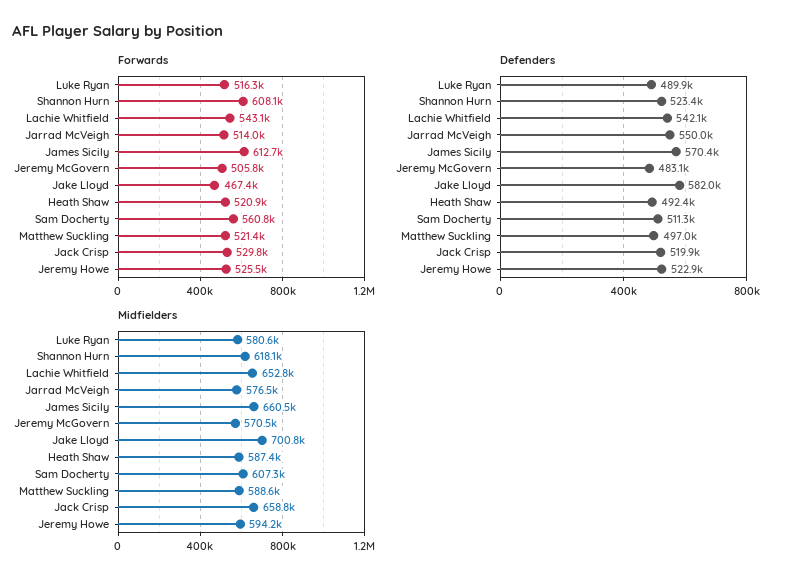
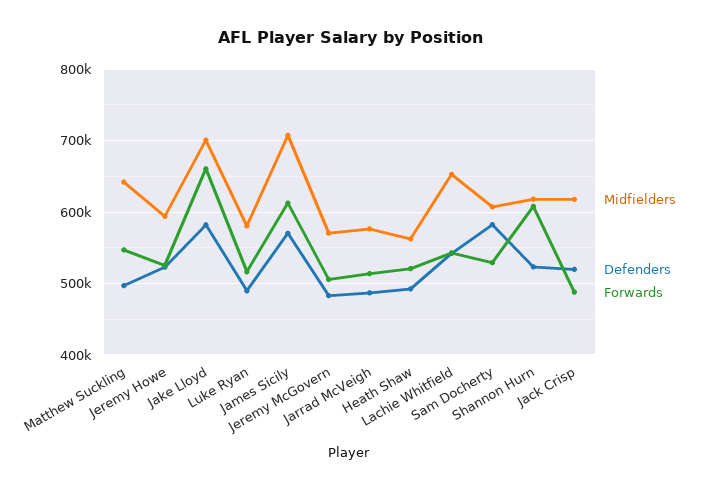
Forwards, Jake Lloyd: 467400 -> 660000
Forwards, Sam Docherty: 560800 -> 530000
Forwards, Matthew Suckling: 521400 -> 550000
Forwards, Jack Crisp: 529800 -> 490000
Defenders, Jarrad McVeigh: 550000 -> 490000
Defenders, Sam Docherty: 511300 -> 580000
Midfielders, James Sicily: 660500 -> 710000
Midfielders, Heath Shaw: 587400 -> 560000
Midfielders, Matthew Suckling: 588600 -> 640000
Midfielders, Jack Crisp: 658800 -> 620000

